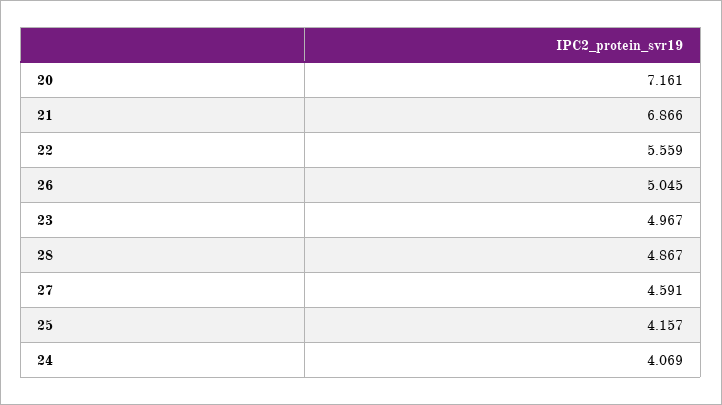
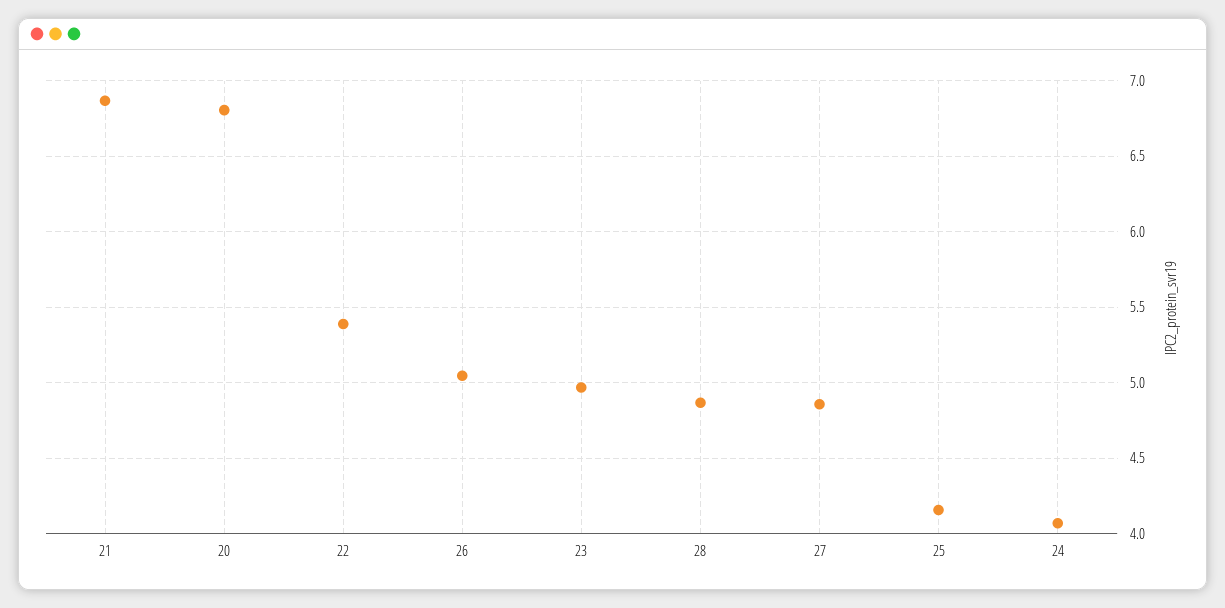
20: 7.161 -> 6.8
22: 5.559 -> 5.4
27: 4.591 -> 4.85

